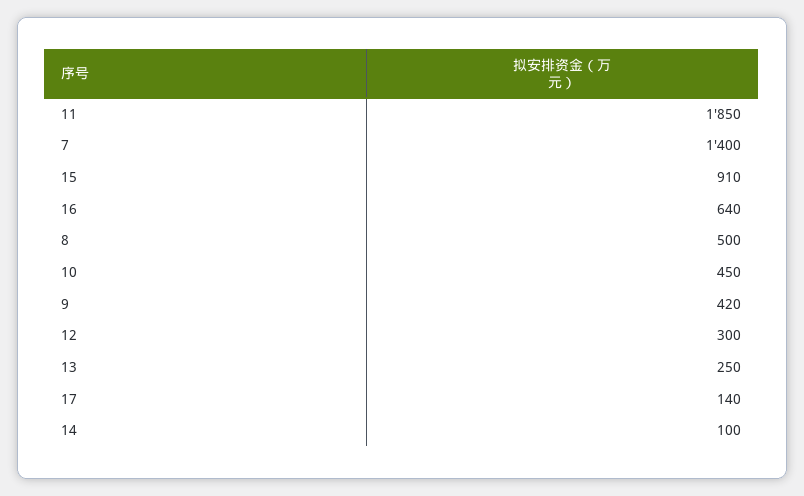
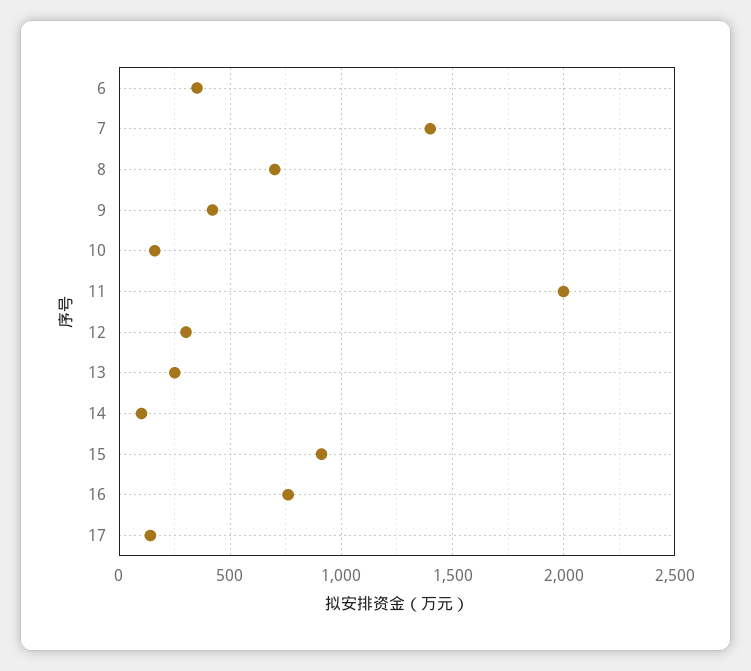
11: 1850 -> 2000
16: 640 -> 750
8: 500 -> 700
10: 450 -> 150
6: none -> 350

